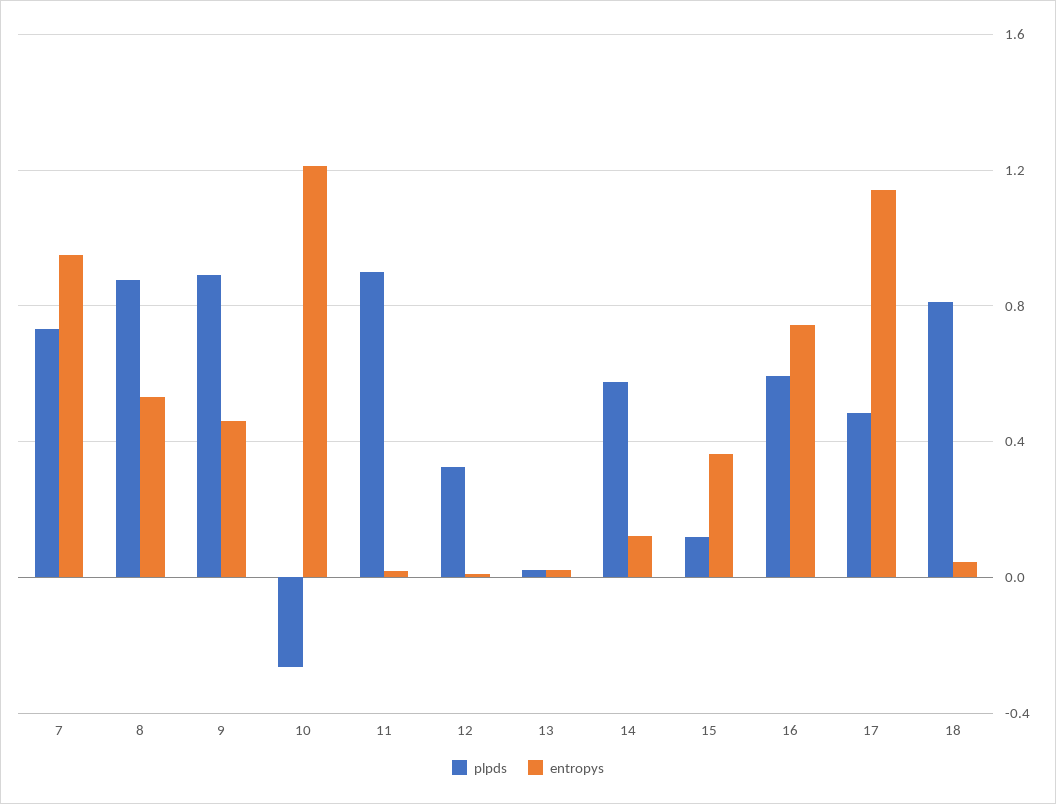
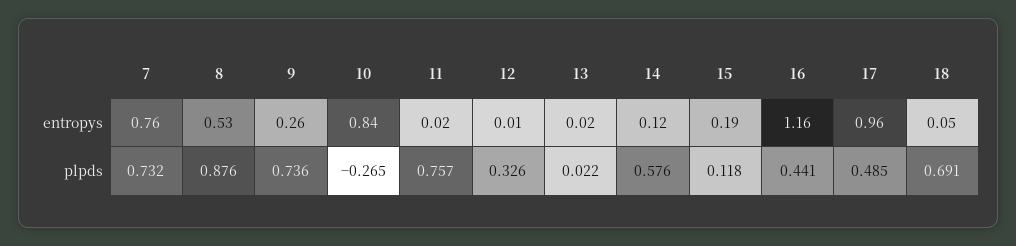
entropys, 7: 0.95 -> 0.76
plpds, 9: 0.9 -> 0.736
entropys, 9: 0.45 -> 0.26
entropys, 10: 1.2 -> 0.84
plpds, 11: 0.9 -> 0.757
entropys, 15: 0.35 -> 0.19
plpds, 16: 0.6 -> 0.441
entropys, 16: 0.75 -> 1.16
entropys, 17: 1.15 -> 0.96
plpds, 18: 0.8 -> 0.691

